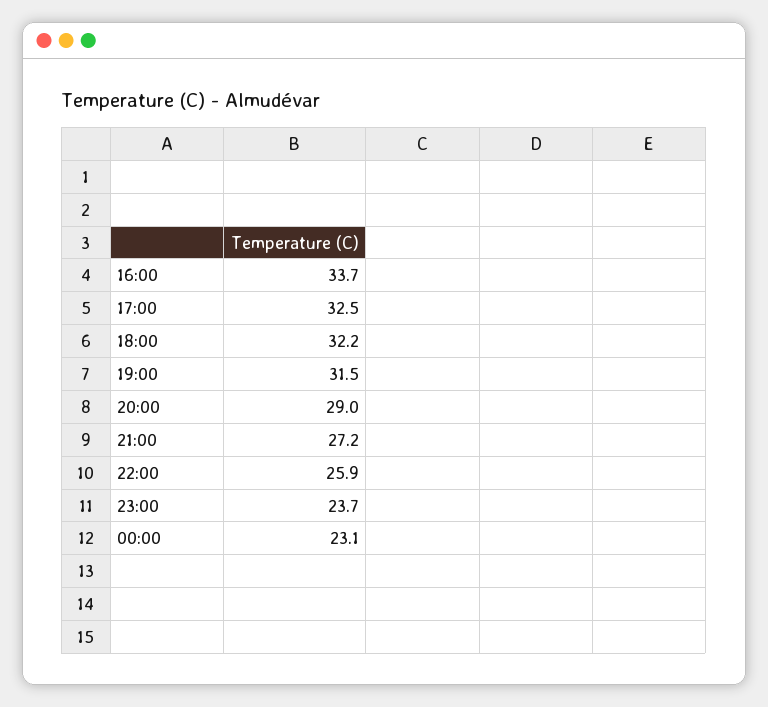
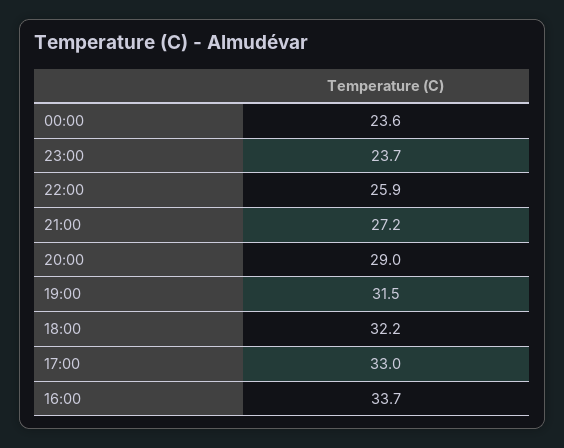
17:00: 32.5 -> 33
00:00: 23.1 -> 23.6

